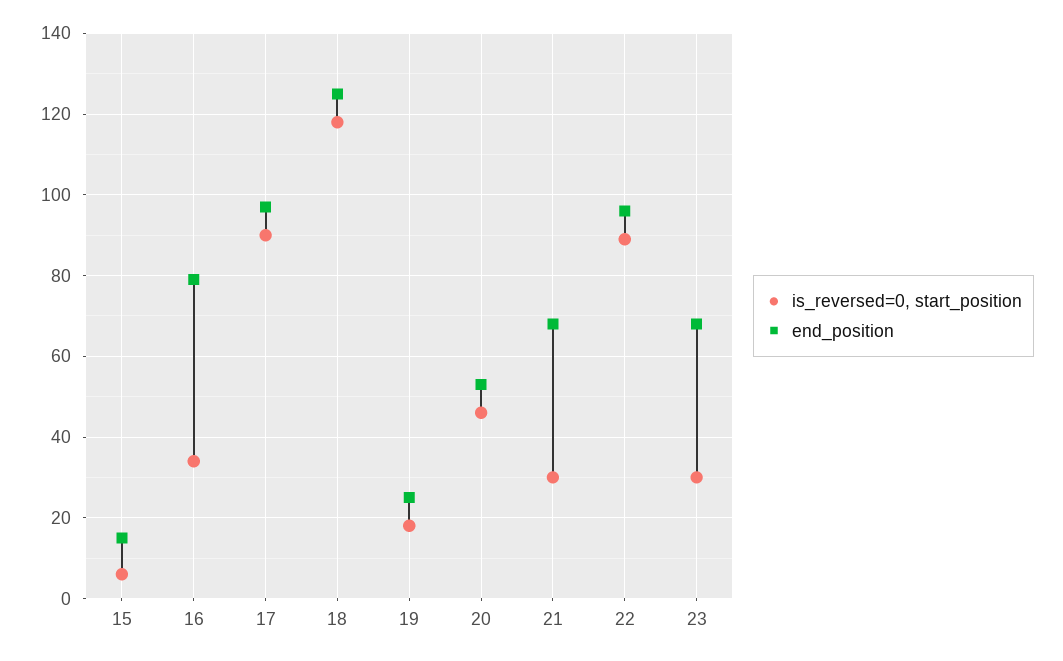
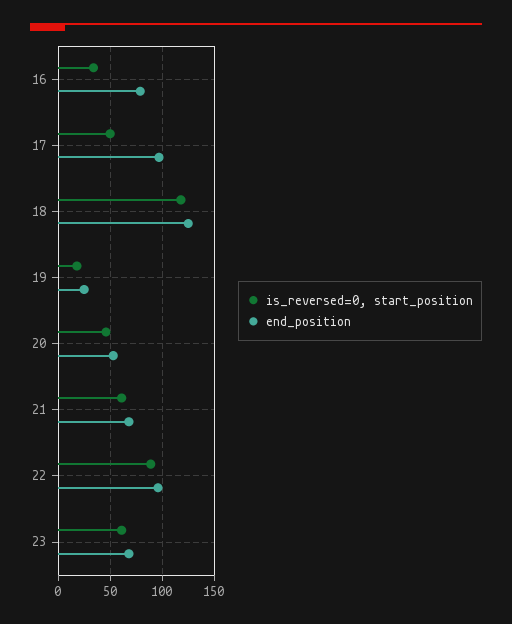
is_reversed=0, start_position, 15: 5 -> none
end_position, 15: 15 -> none
is_reversed=0, start_position, 17: 90 -> 50
is_reversed=0, start_position, 21: 30 -> 60
is_reversed=0, start_position, 23: 30 -> 60

